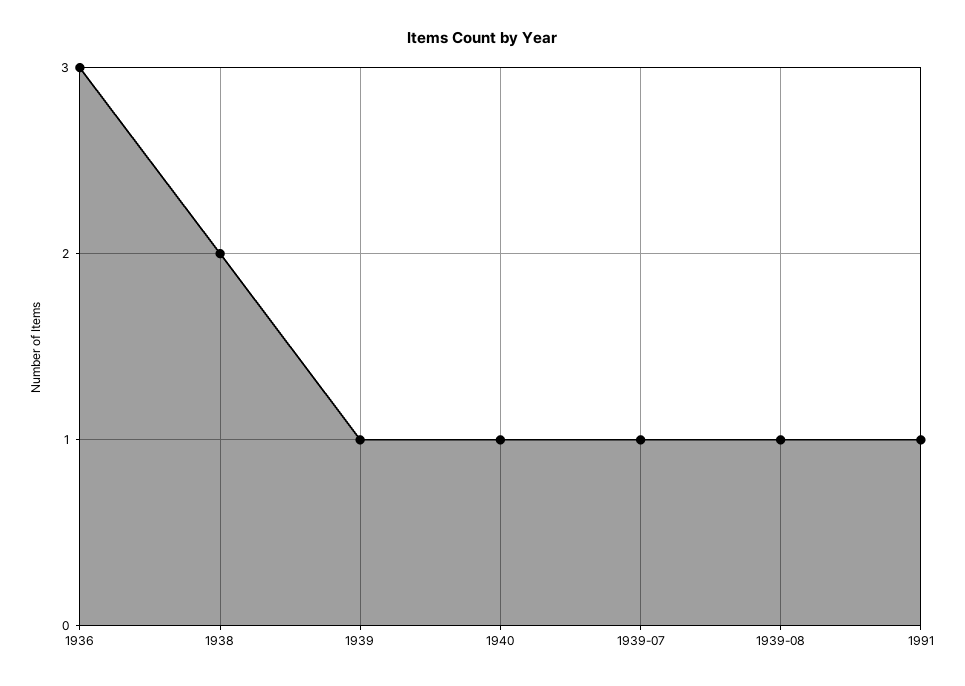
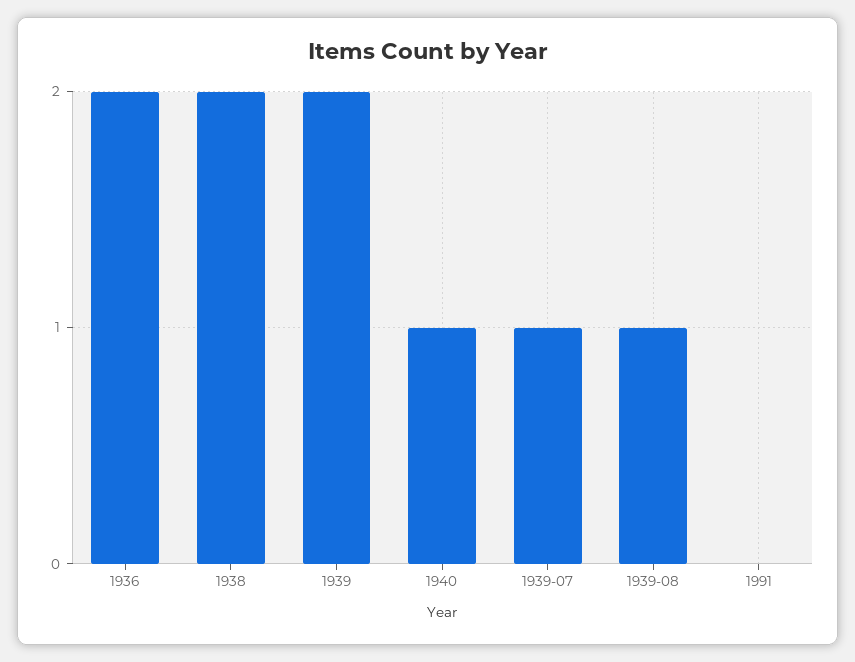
1936: 3 -> 2
1939: 1 -> 2
1991: 1 -> 0

